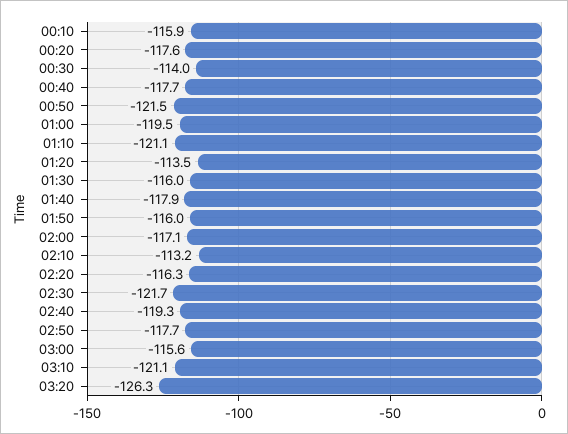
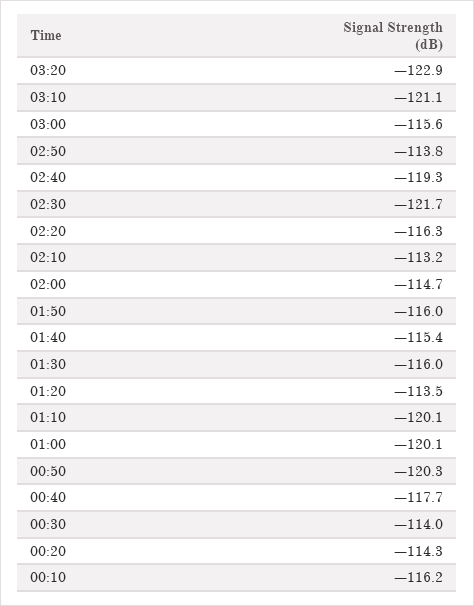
00:10: -115.9 -> -116.2
00:20: -117.6 -> -114.3
00:50: -121.5 -> -120.3
01:00: -119.5 -> -120.1
01:10: -121.1 -> -120.1
01:40: -117.9 -> -115.4
02:00: -117.1 -> -114.7
02:50: -117.7 -> -113.8
03:20: -126.3 -> -122.9

